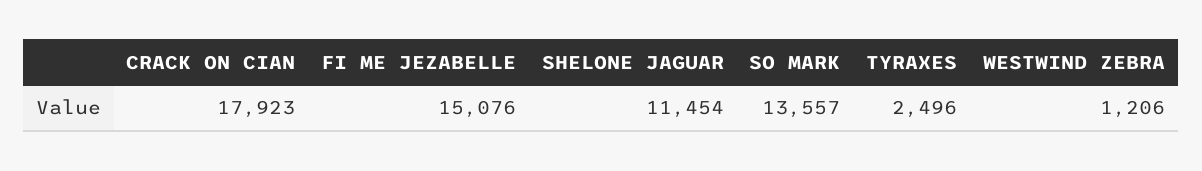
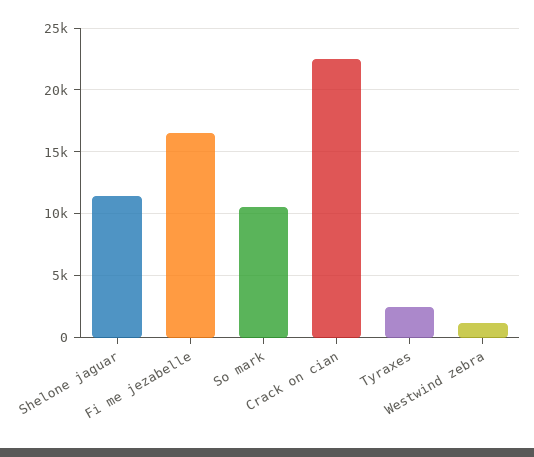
CRACK ON CIAN: 17923 -> 22500
FI ME JEZABELLE: 15076 -> 16500
SO MARK: 13557 -> 10500

